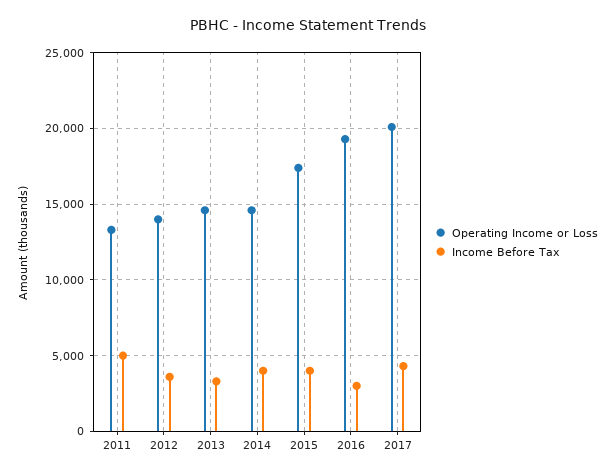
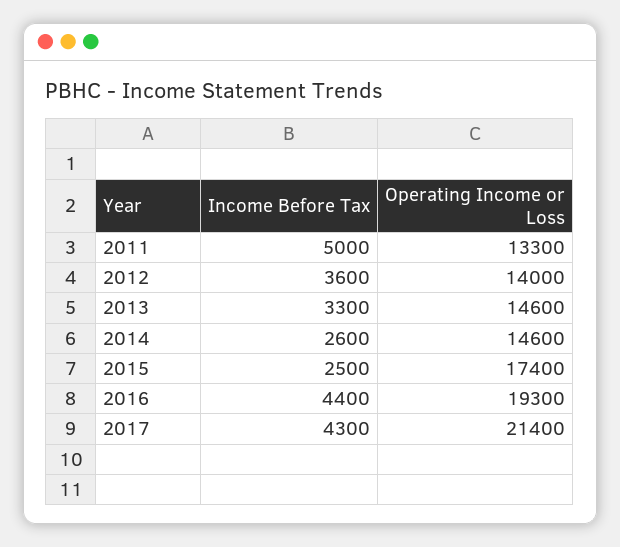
Income Before Tax, 2014: 4000 -> 2600
Income Before Tax, 2015: 4000 -> 2500
Income Before Tax, 2016: 3000 -> 4400
Operating Income or Loss, 2017: 20000 -> 21400

